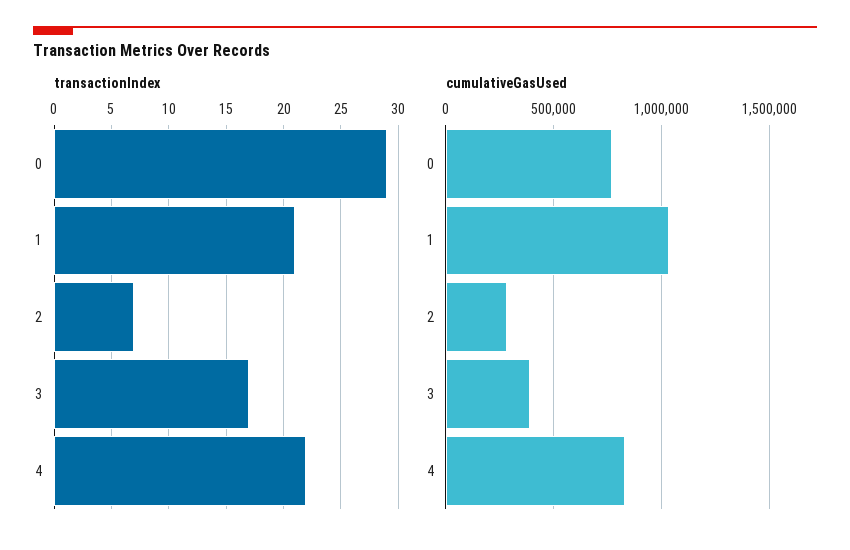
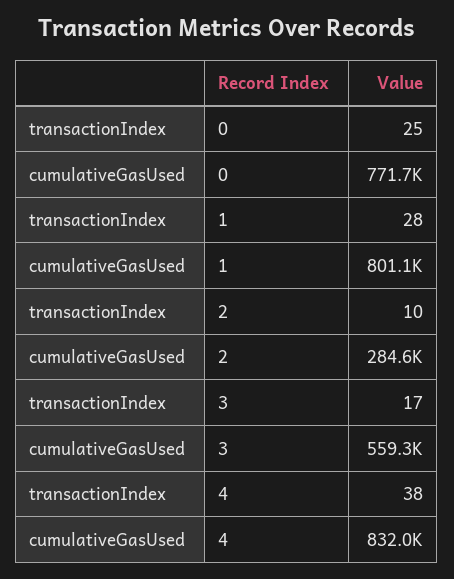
transactionIndex, 0: 29 -> 25
transactionIndex, 1: 21 -> 28
transactionIndex, 2: 7 -> 10
transactionIndex, 4: 22 -> 38
cumulativeGasUsed, 1: 1050000 -> 801100
cumulativeGasUsed, 3: 400000 -> 559300

